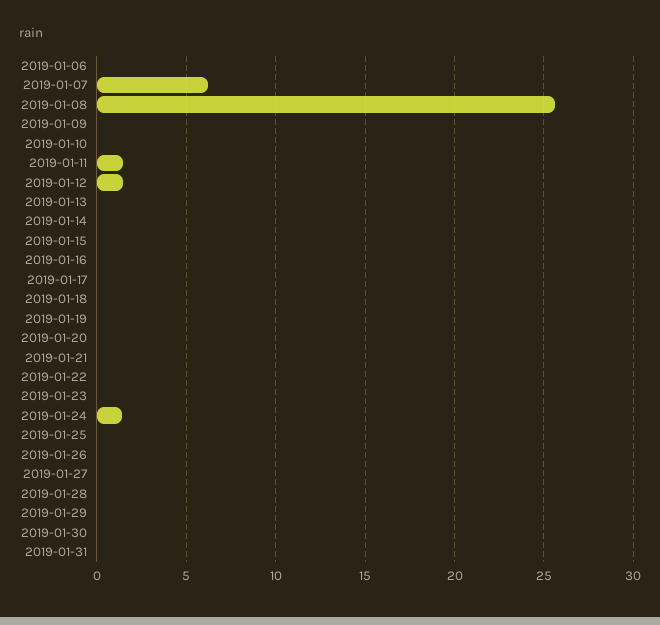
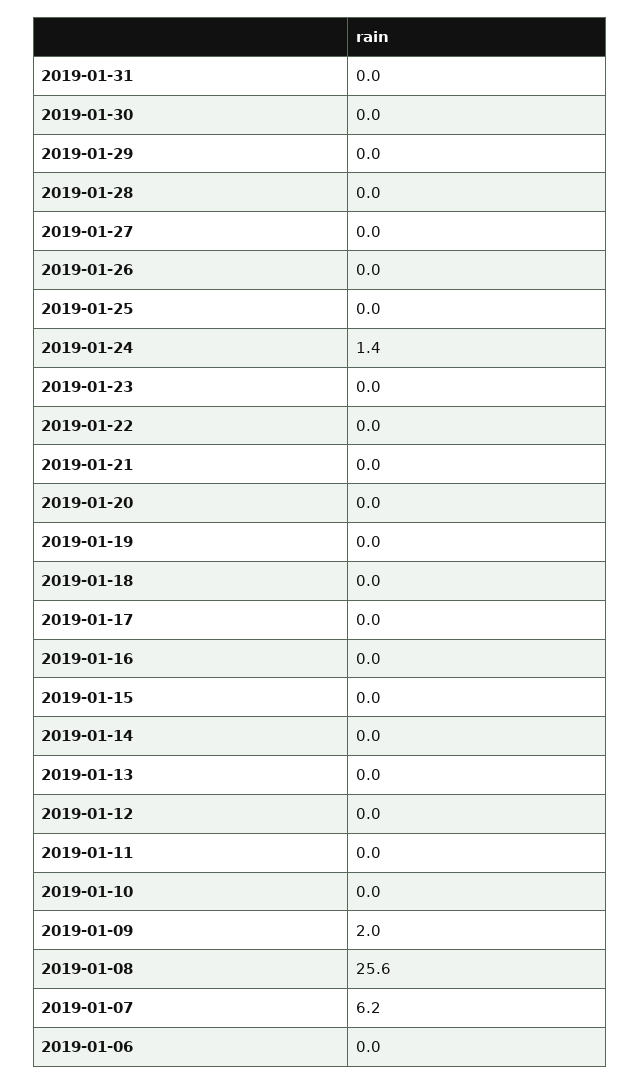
2019-01-09: 0 -> 2
2019-01-11: 1.5 -> 0
2019-01-12: 1.5 -> 0

